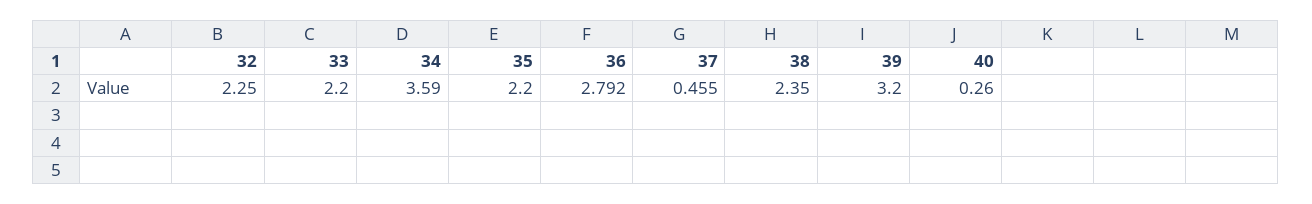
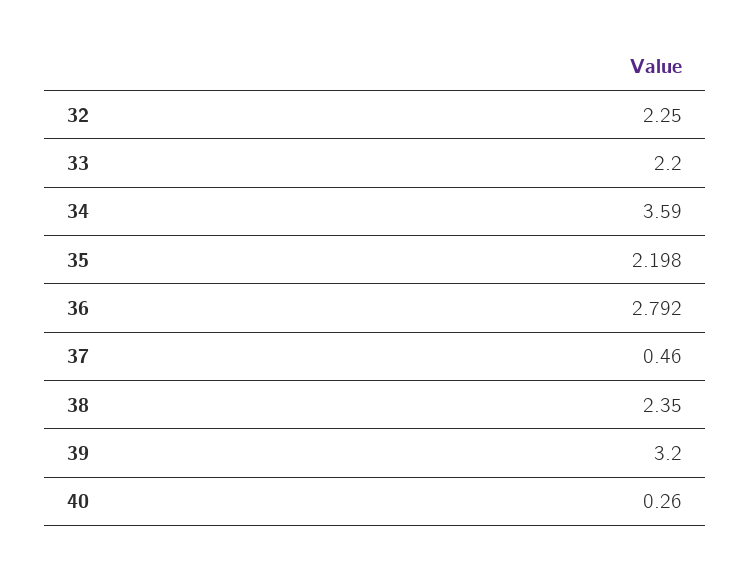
35: 2.2 -> 2.198
37: 0.455 -> 0.46

